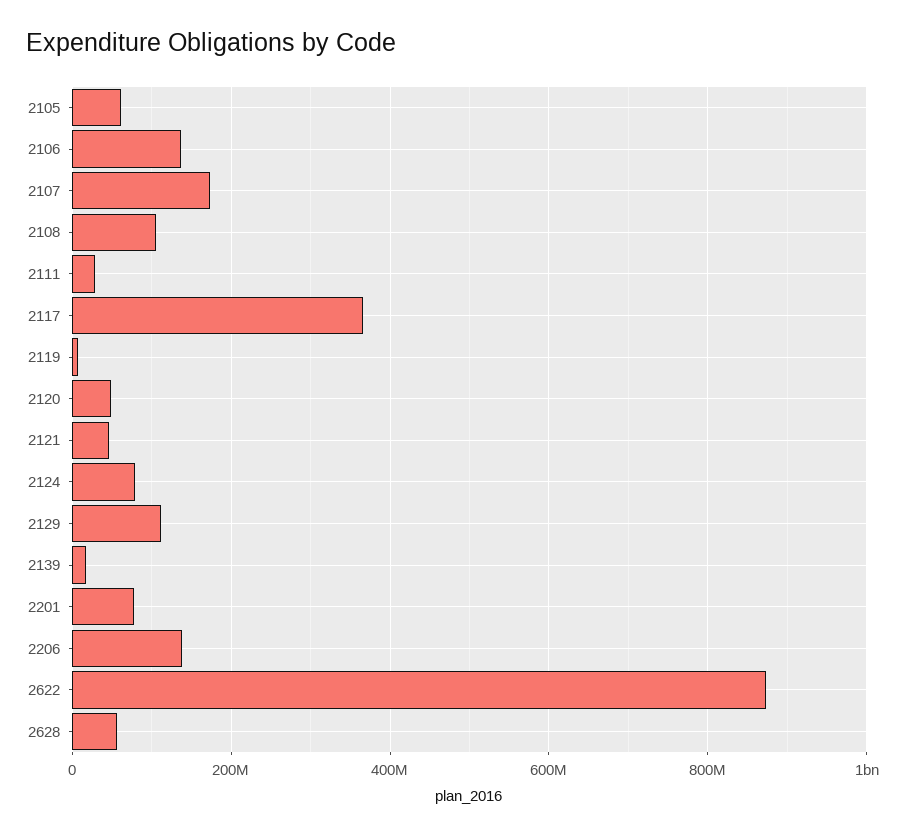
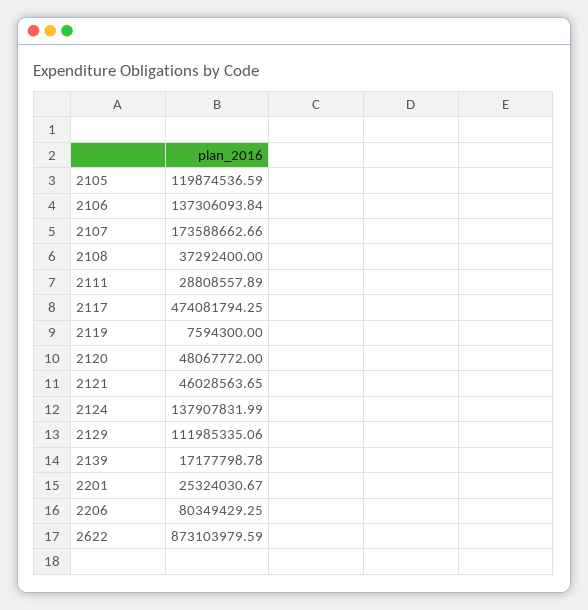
2105: 60000000 -> 119874536.59
2108: 100000000 -> 37292400
2117: 360000000 -> 474081794.25
2124: 80000000 -> 137907831.99
2201: 80000000 -> 25324030.67
2206: 140000000 -> 80349429.25
2628: 60000000 -> none

